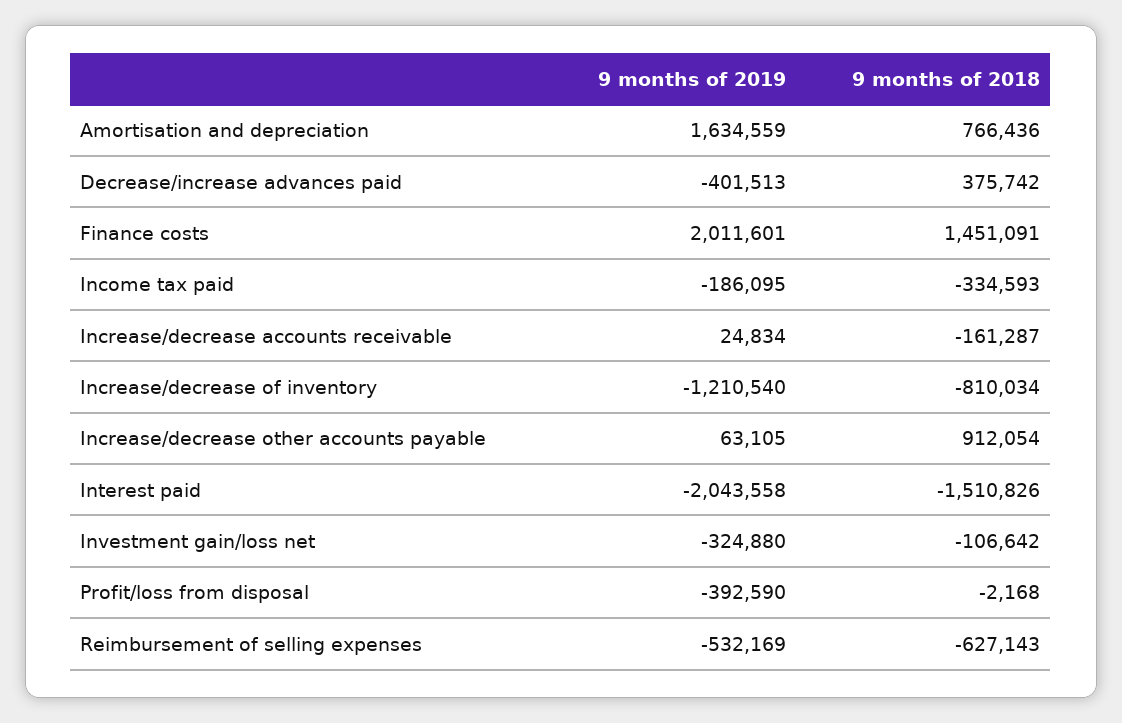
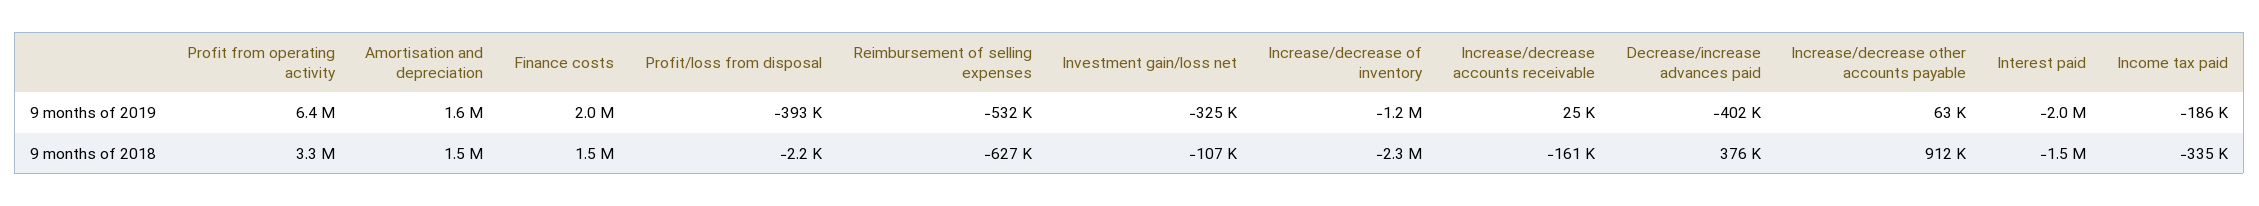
9 months of 2018, Amortisation and depreciation: 766436 -> 1500000
9 months of 2018, Increase/decrease of inventory: -810034 -> -2300000
9 months of 2019, Profit from operating activity: none -> 6400000
9 months of 2018, Profit from operating activity: none -> 3300000

